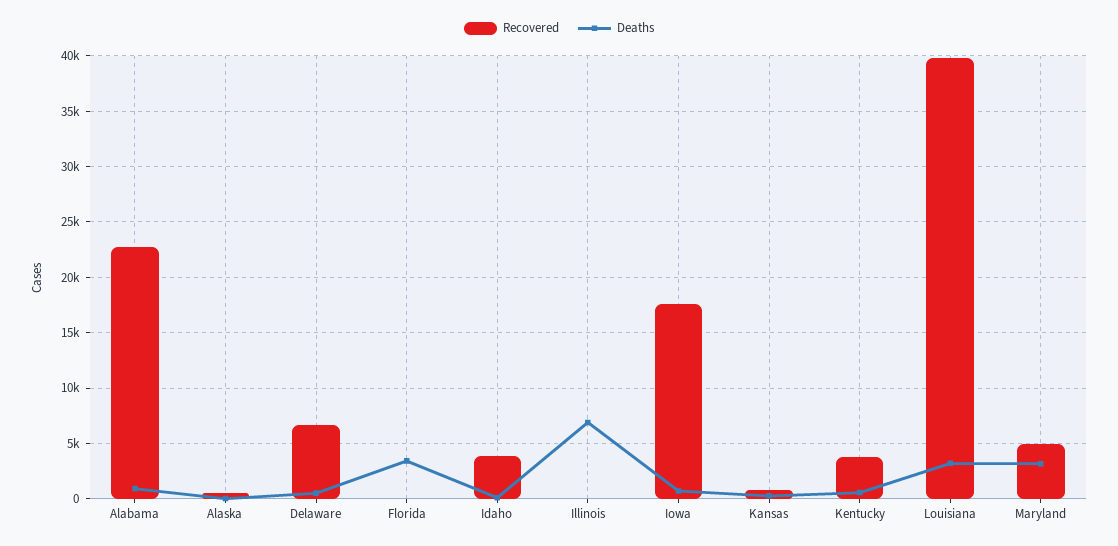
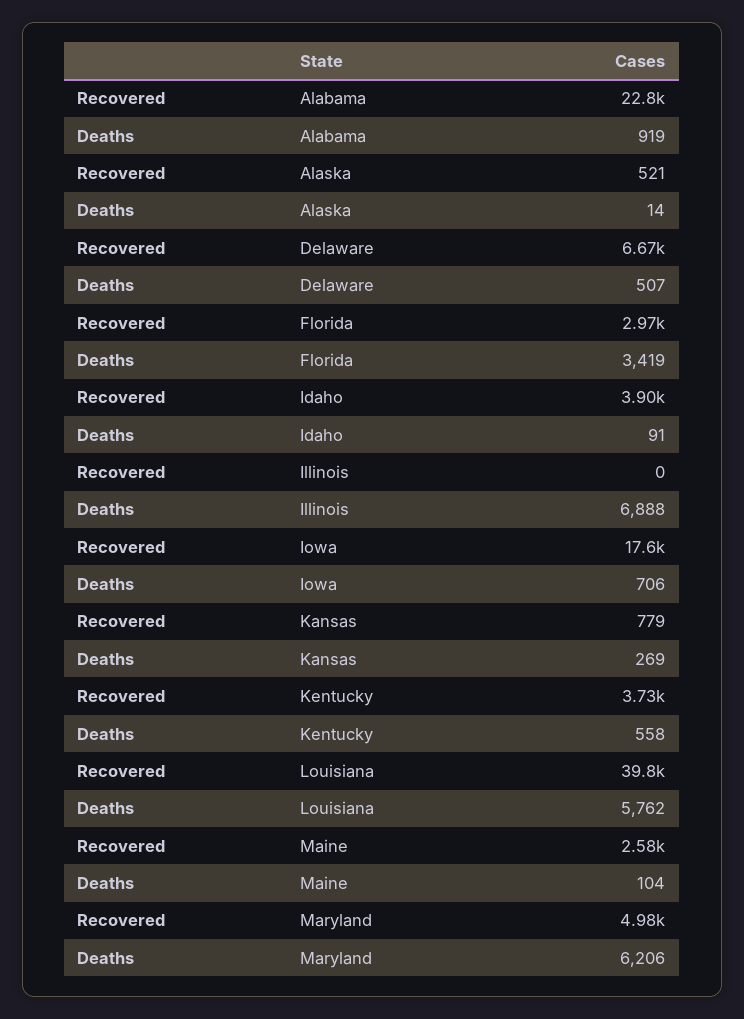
Recovered, Florida: 0 -> 2970
Deaths, Louisiana: 3000 -> 5762
Deaths, Maryland: 3000 -> 6206
Recovered, Maine: none -> 2580
Deaths, Maine: none -> 104

